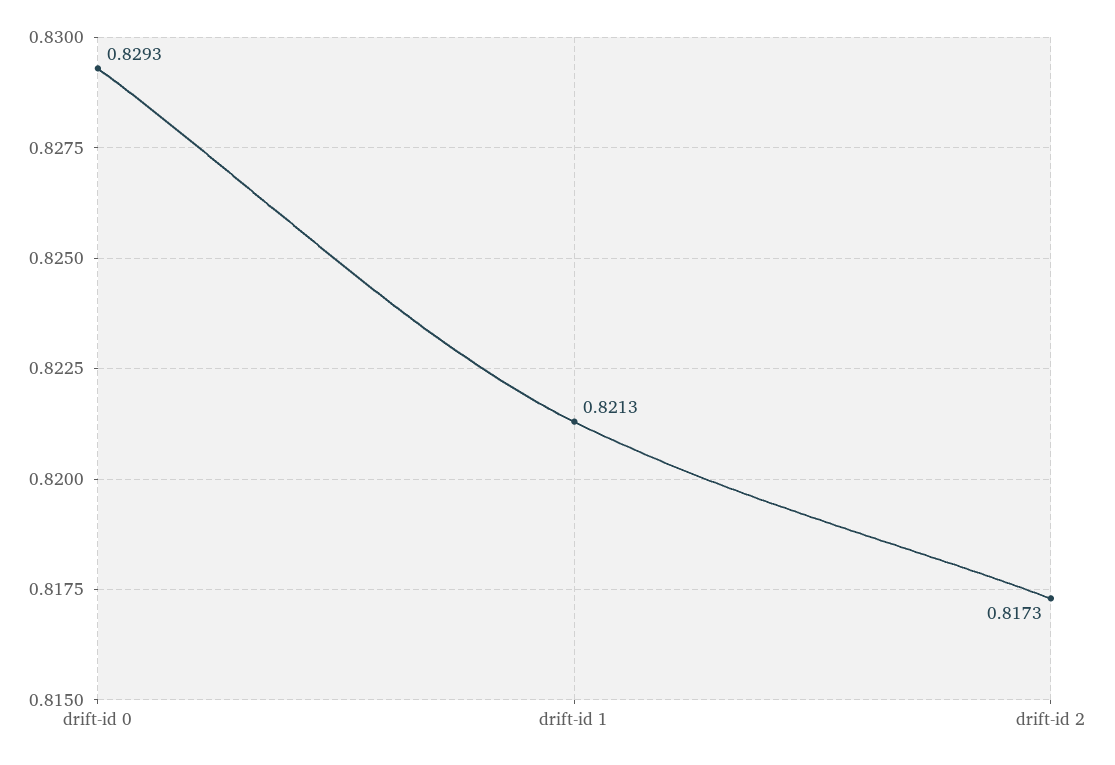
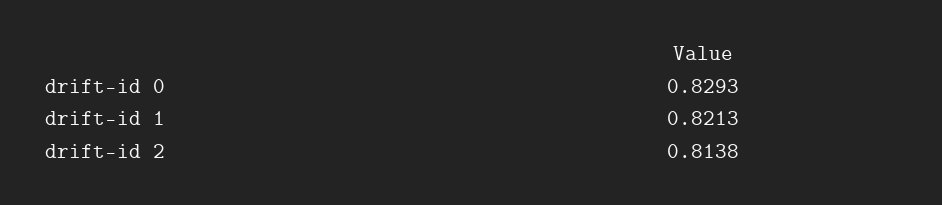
drift-id 2: 0.8173 -> 0.8138

